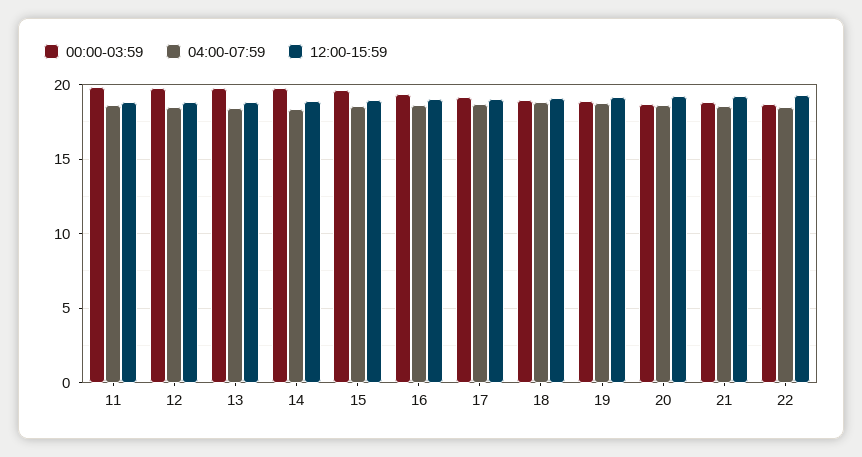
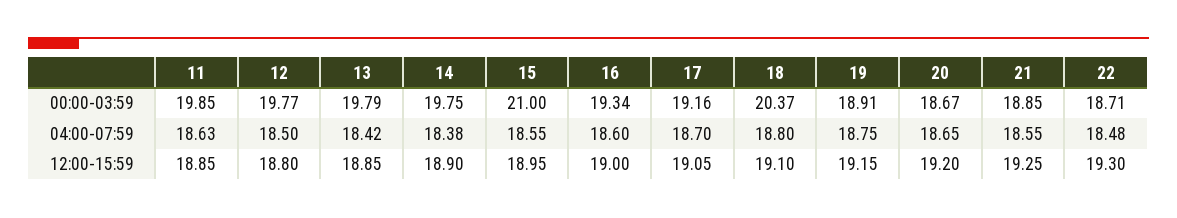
00:00-03:59, 15: 19.5 -> 21
00:00-03:59, 18: 19 -> 20.37

